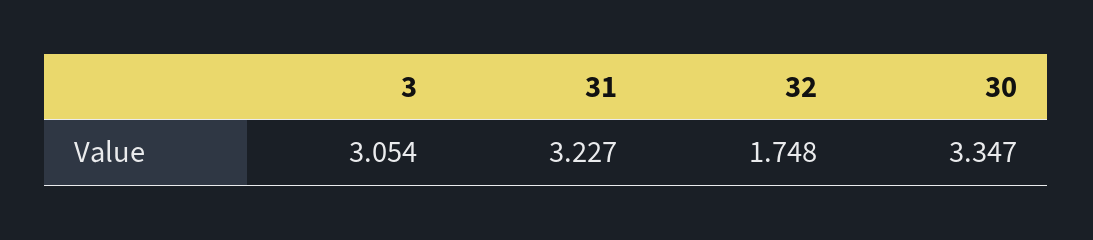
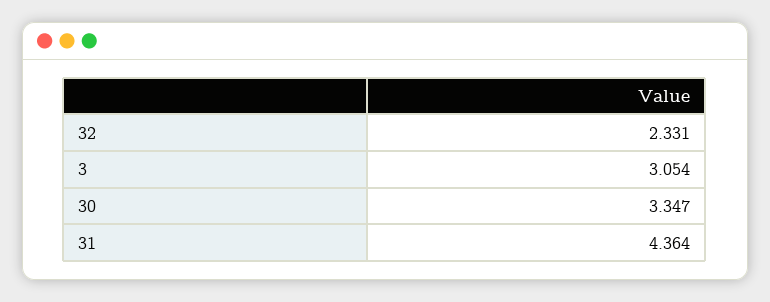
31: 3.227 -> 4.364
32: 1.748 -> 2.331

